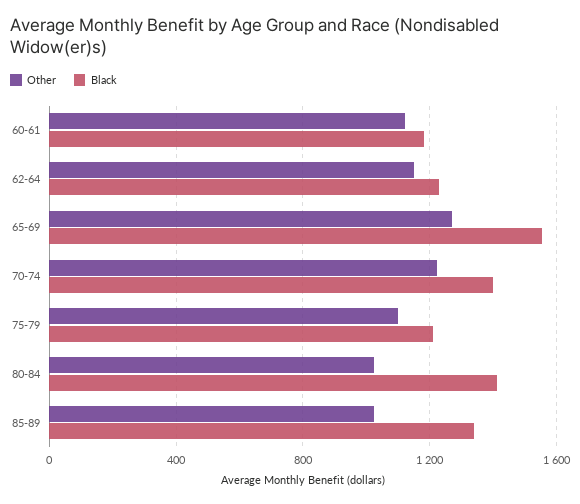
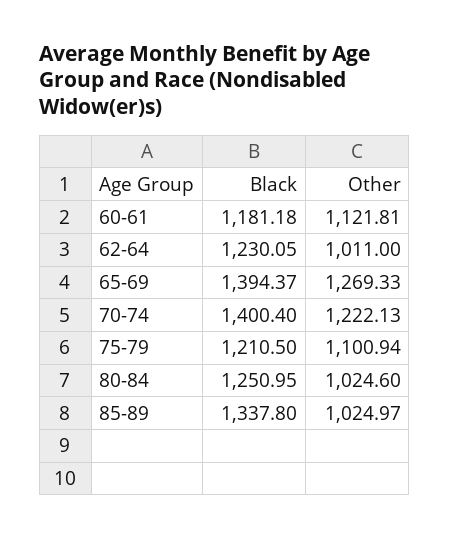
Other, 62-64: 1150 -> 1011
Black, 65-69: 1550 -> 1394.37
Black, 80-84: 1400 -> 1250.95

